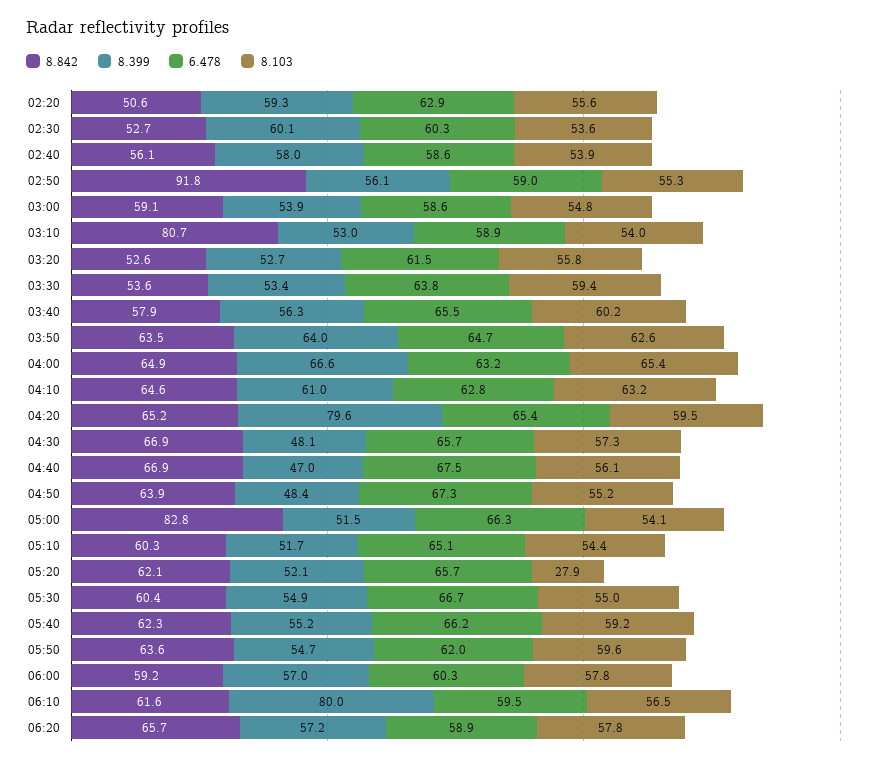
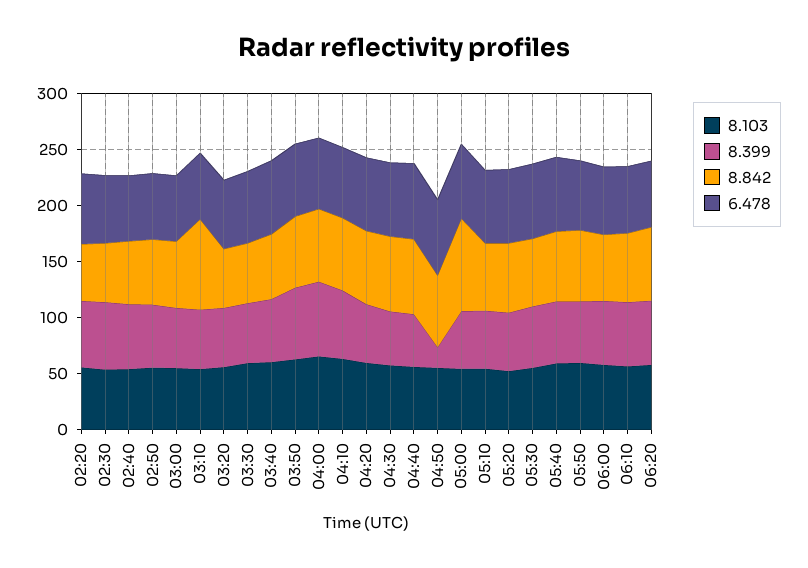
8.842, 02:50: 91.8 -> 60
8.399, 04:20: 79.6 -> 50
8.399, 04:50: 48.4 -> 20
8.103, 05:20: 27.9 -> 50
8.399, 06:10: 80 -> 60

